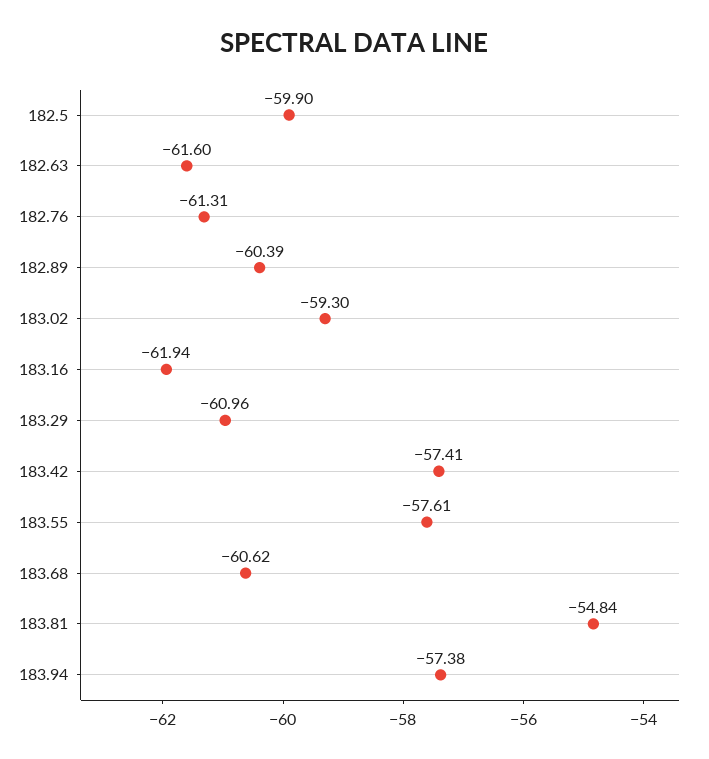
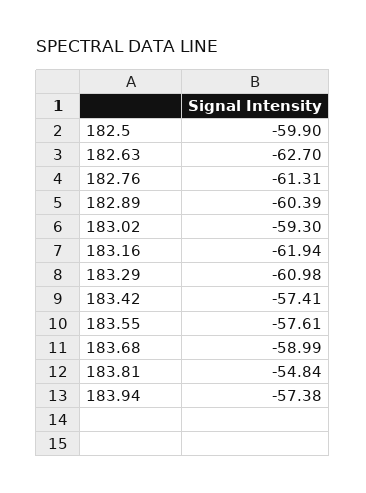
182.63: -61.6 -> -62.7
183.29: -60.96 -> -60.98
183.68: -60.62 -> -58.99

